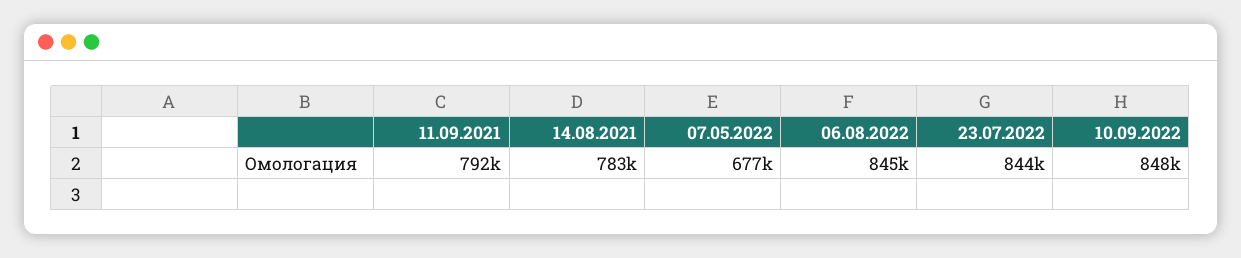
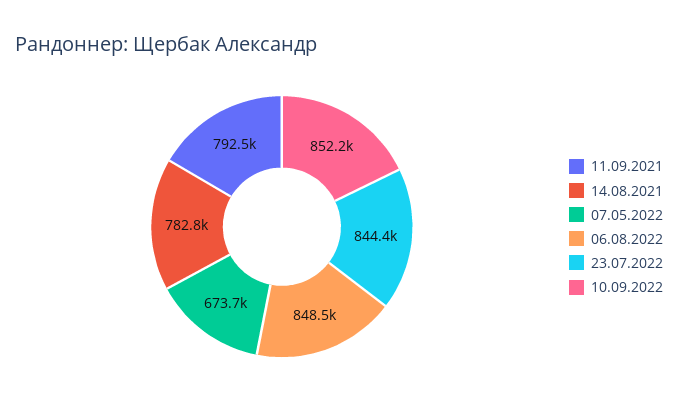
07.05.2022: 677000 -> 673700
06.08.2022: 845000 -> 848500
10.09.2022: 848000 -> 852200

